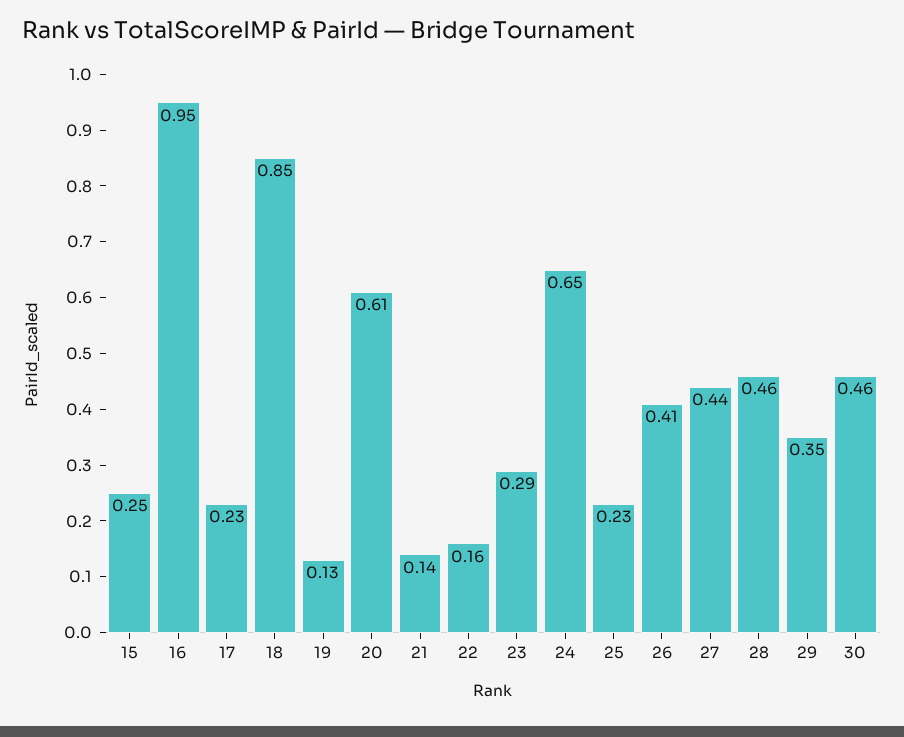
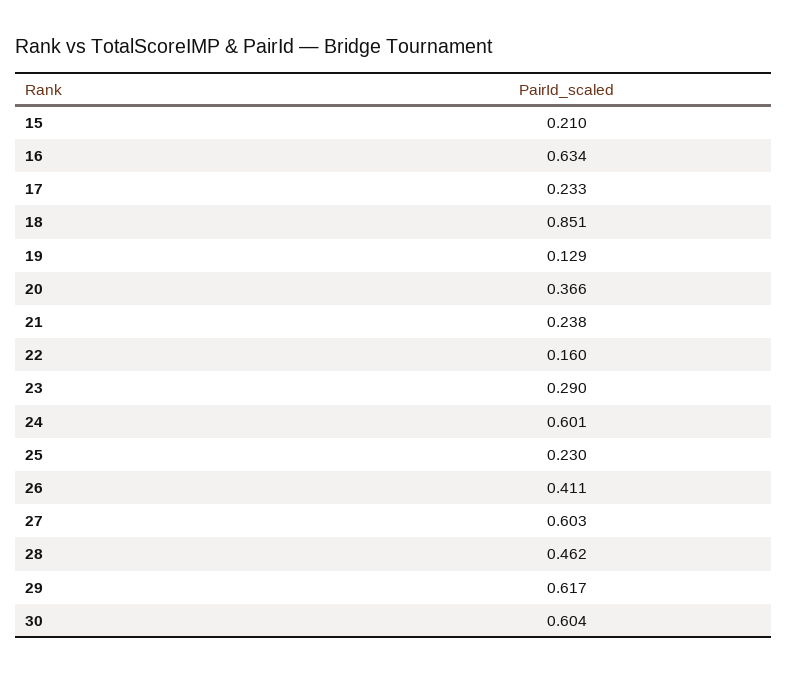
15: 0.25 -> 0.21
16: 0.95 -> 0.634
20: 0.61 -> 0.366
21: 0.14 -> 0.238
24: 0.65 -> 0.601
27: 0.44 -> 0.603
29: 0.35 -> 0.617
30: 0.46 -> 0.604

